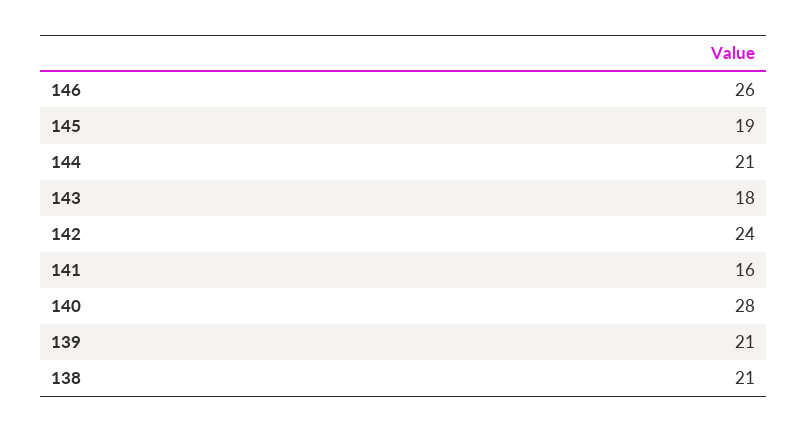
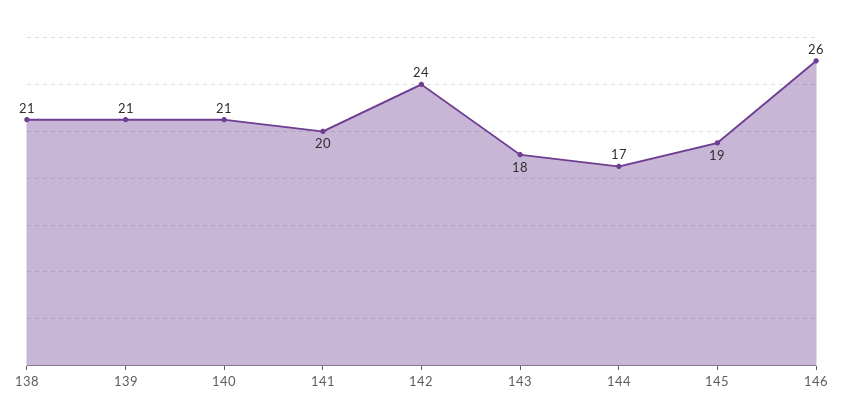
144: 21 -> 17
141: 16 -> 20
140: 28 -> 21

